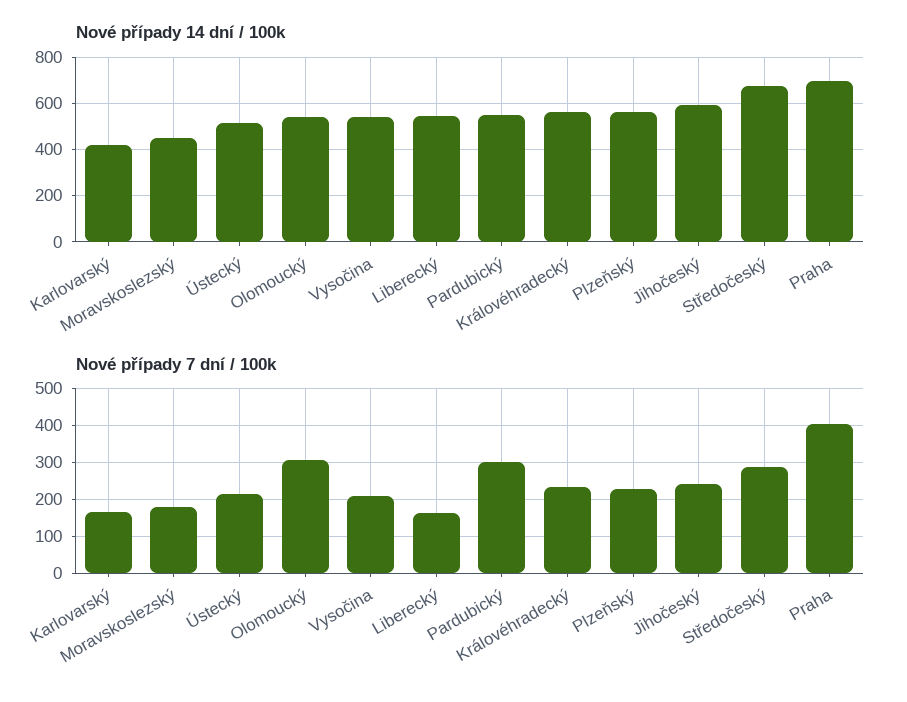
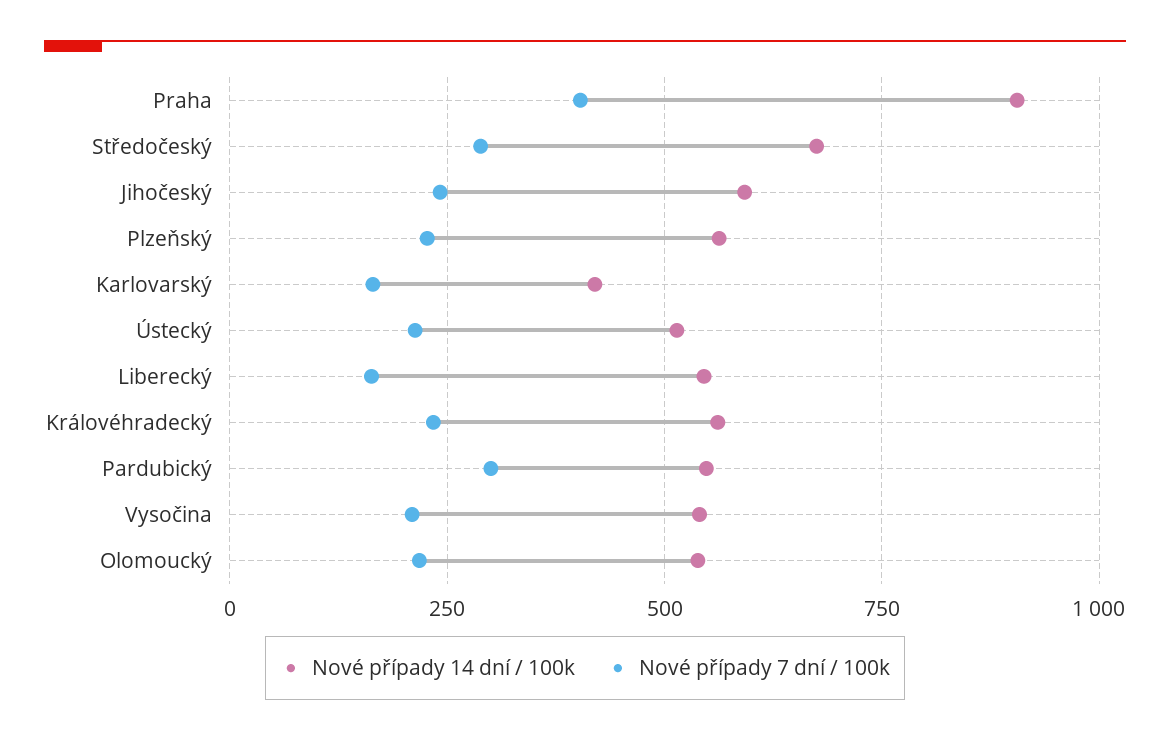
Nové případy 14 dní / 100k, Moravskoslezský: 450 -> none
Nové případy 14 dní / 100k, Praha: 700 -> 900
Nové případy 7 dní / 100k, Moravskoslezský: 180 -> none
Nové případy 7 dní / 100k, Olomoucký: 300 -> 225

